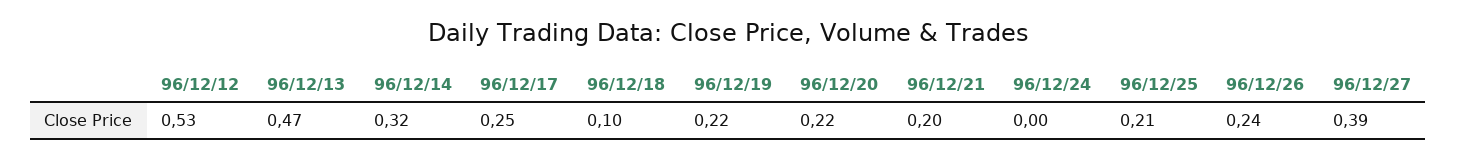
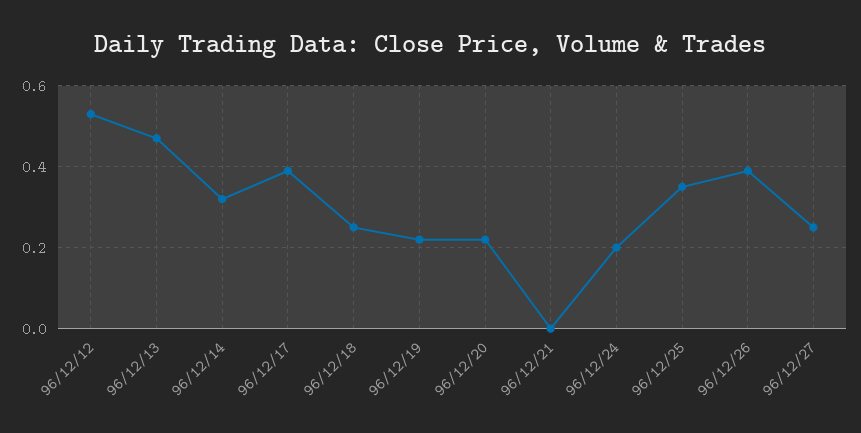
96/12/17: 0.25 -> 0.4
96/12/18: 0.1 -> 0.25
96/12/21: 0.2 -> 0
96/12/24: 0 -> 0.2
96/12/25: 0.21 -> 0.35
96/12/26: 0.24 -> 0.4
96/12/27: 0.39 -> 0.25

